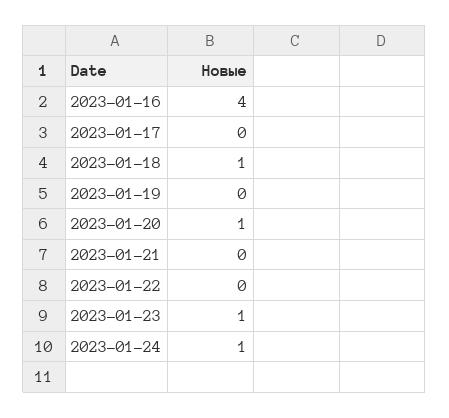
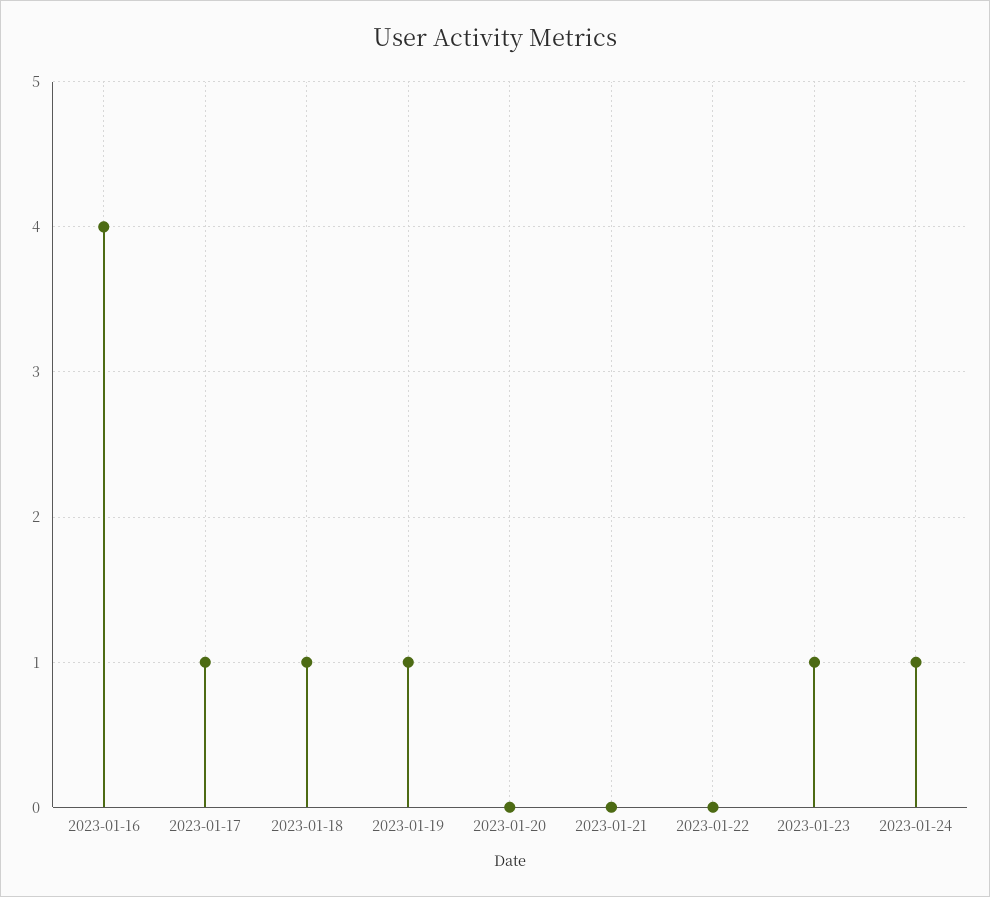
2023-01-17: 0 -> 1
2023-01-19: 0 -> 1
2023-01-20: 1 -> 0

